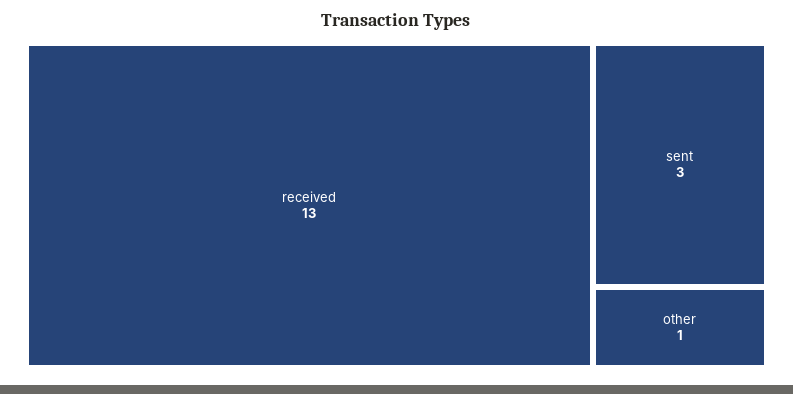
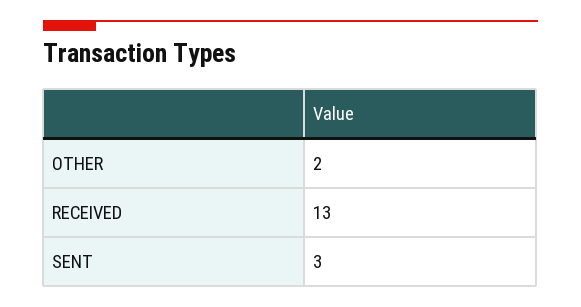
other: 1 -> 2

